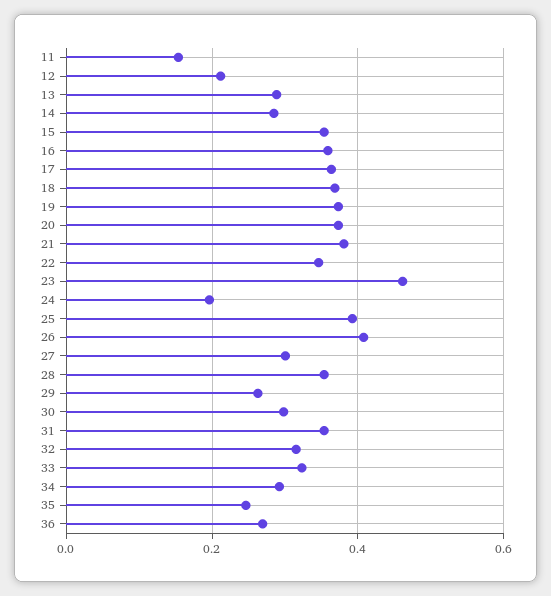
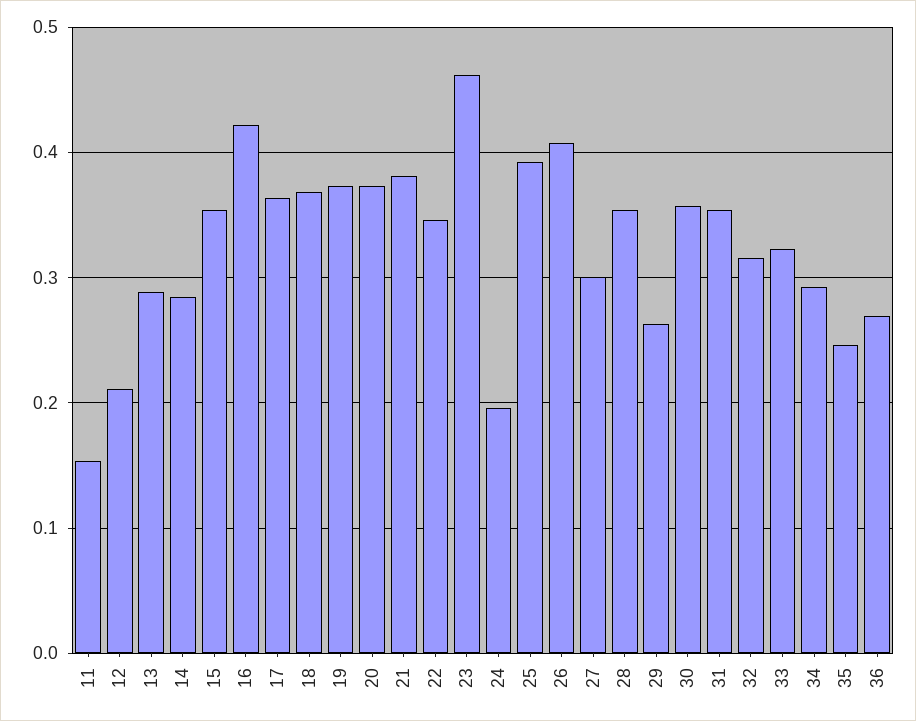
16: 0.36 -> 0.42
30: 0.3 -> 0.36

